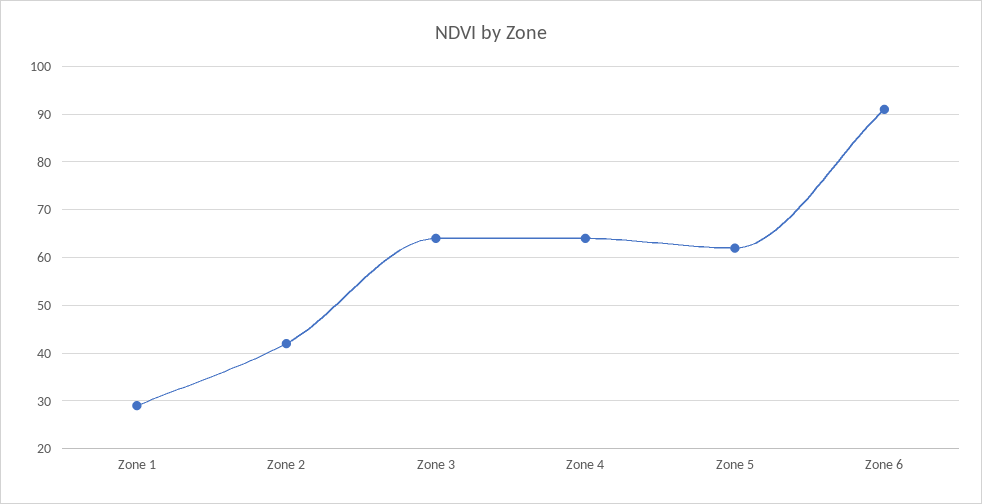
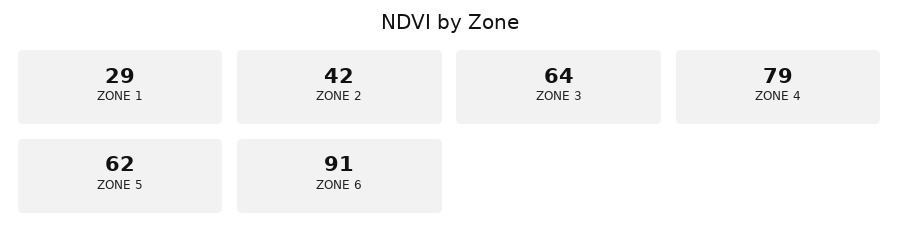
Zone 4: 65 -> 79

